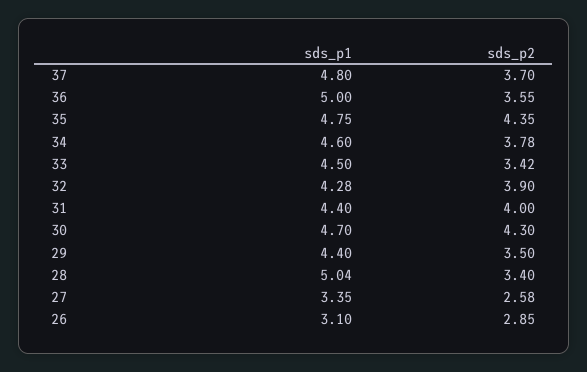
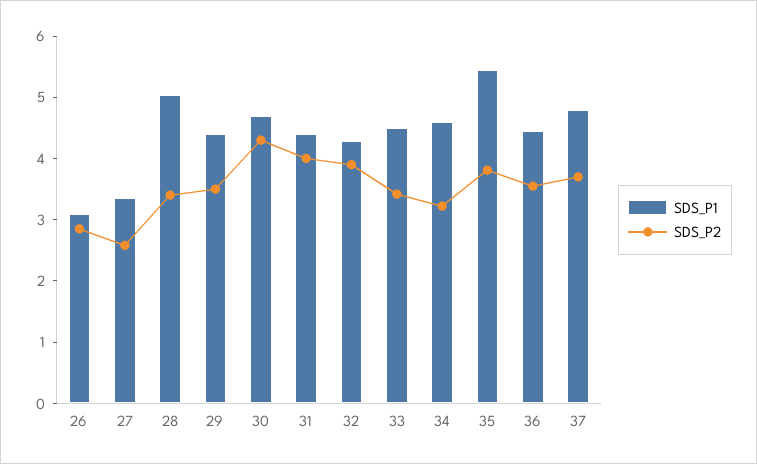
sds_p1, 36: 5 -> 4.4
sds_p1, 35: 4.75 -> 5.4
sds_p2, 35: 4.35 -> 3.8
sds_p2, 34: 3.78 -> 3.2

